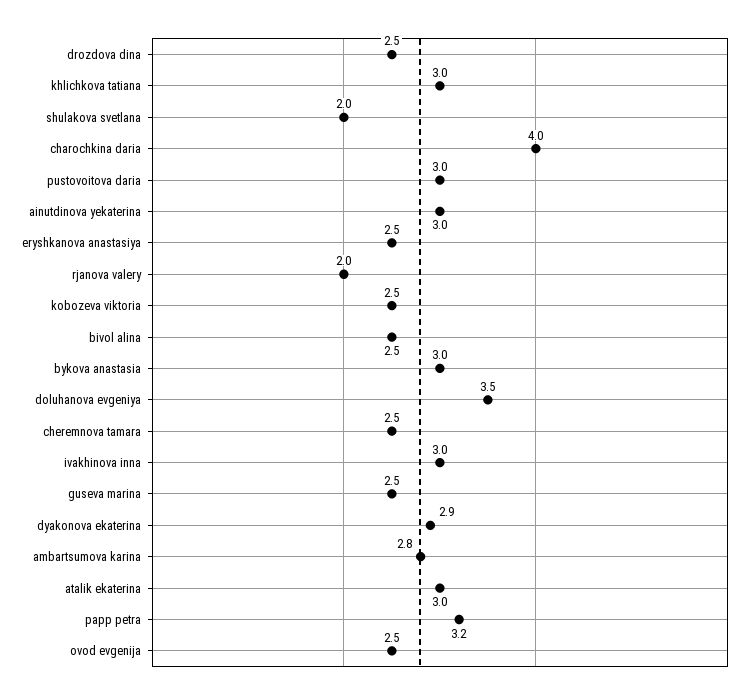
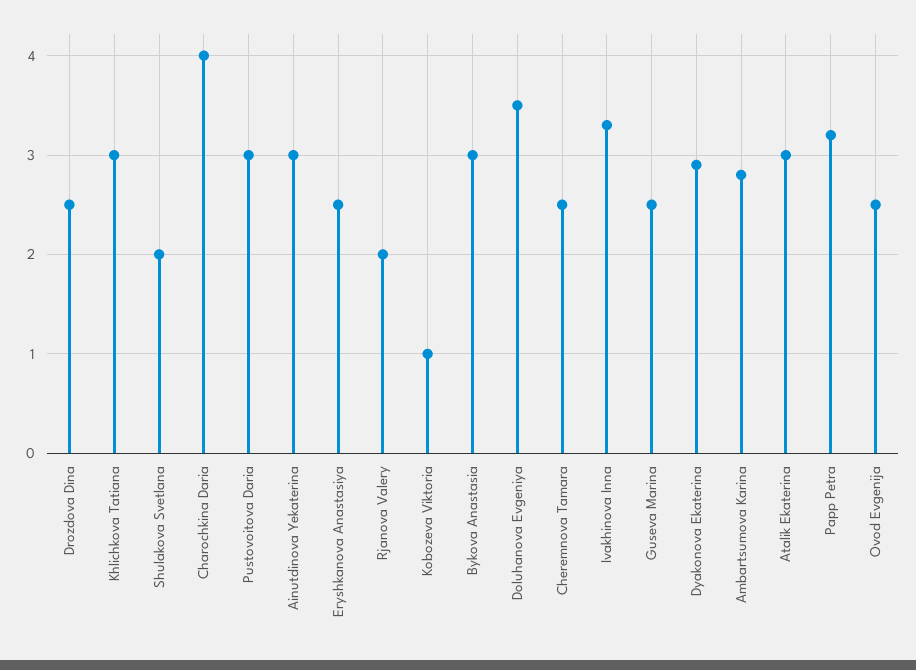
kobozeva viktoria: 2.5 -> 1
bivol alina: 2.5 -> none
ivakhinova inna: 3 -> 3.3

